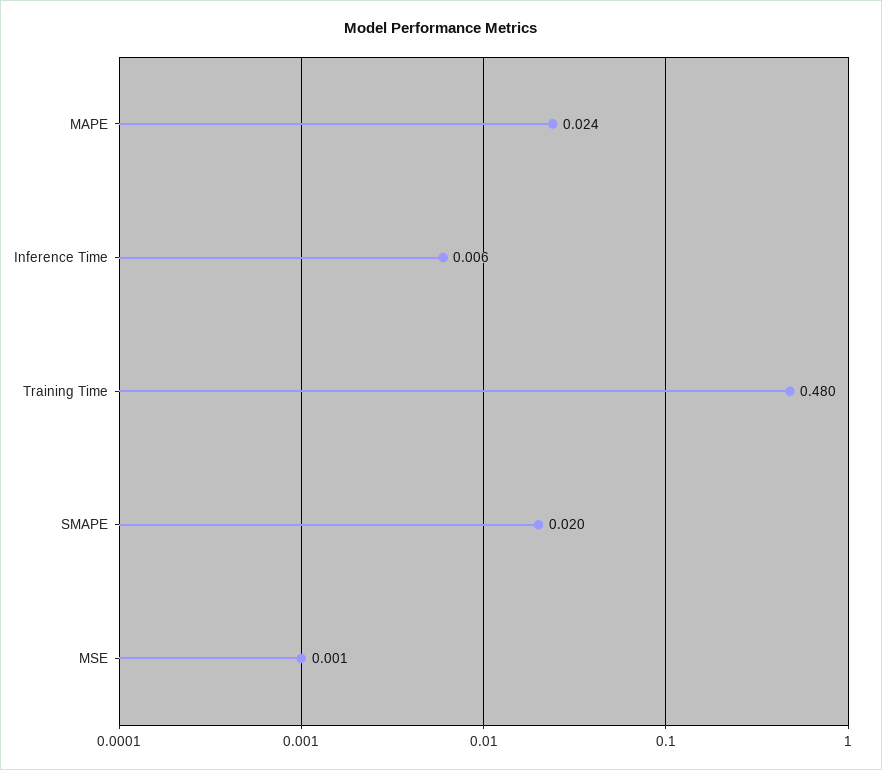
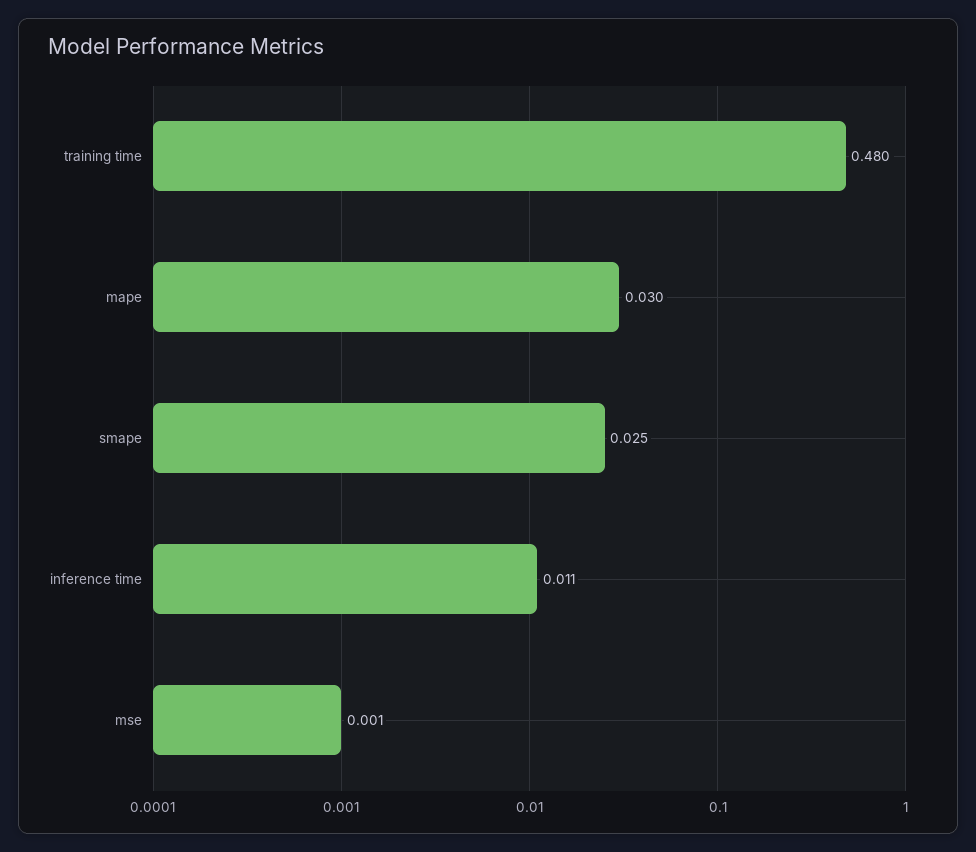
MAPE: 0.024 -> 0.03
Inference Time: 0.006 -> 0.011
SMAPE: 0.02 -> 0.025

